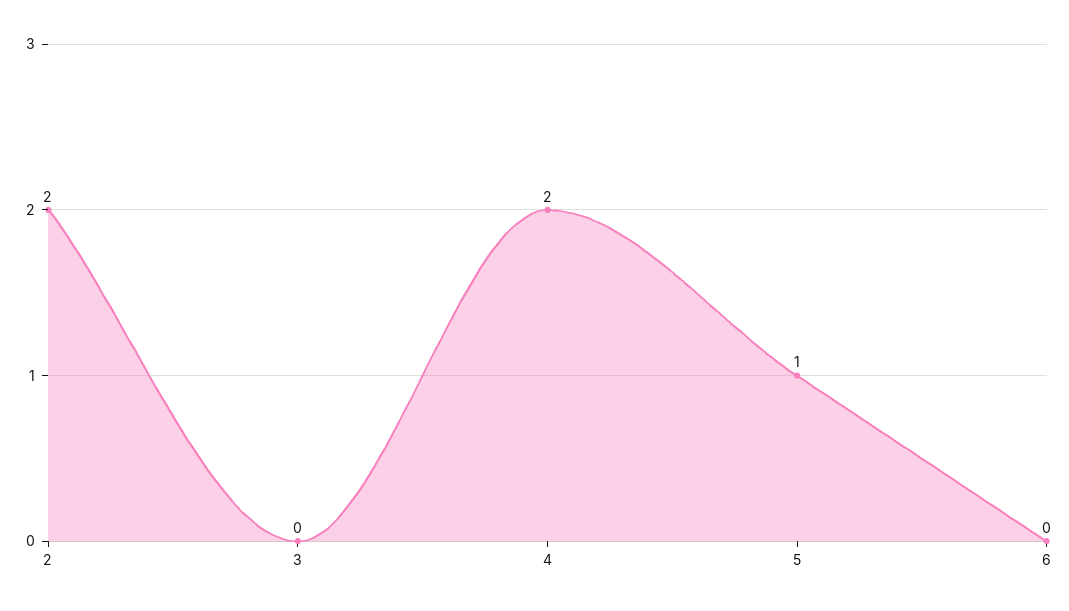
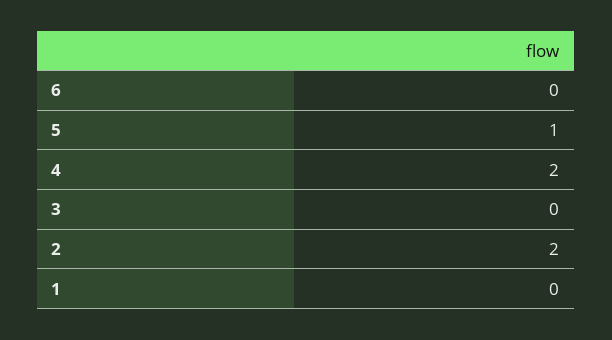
1: none -> 0

